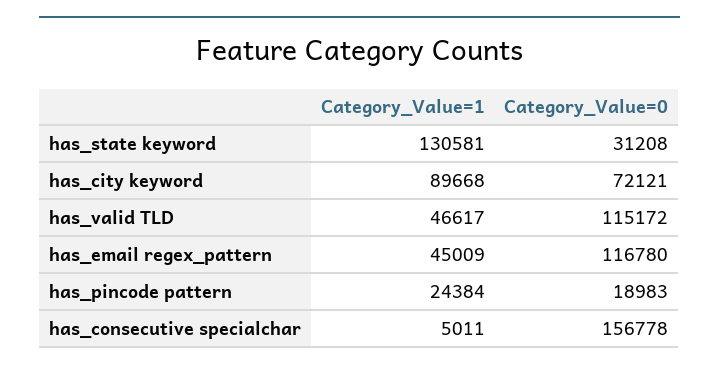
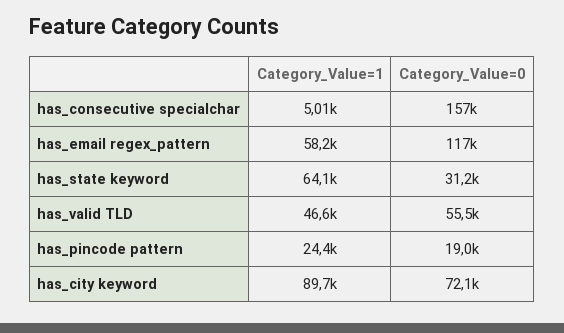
Category_Value=1, has_state keyword: 130581 -> 64100
Category_Value=0, has_valid TLD: 115172 -> 55500
Category_Value=1, has_email regex_pattern: 45009 -> 58200

